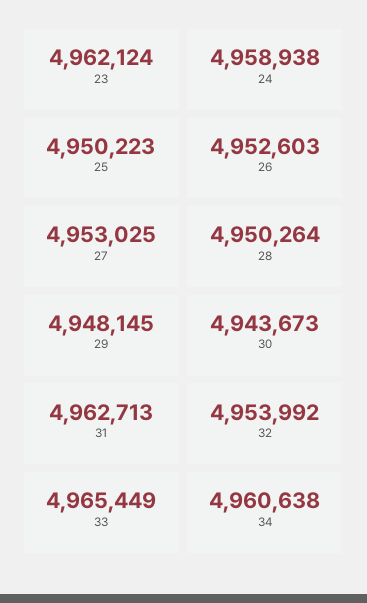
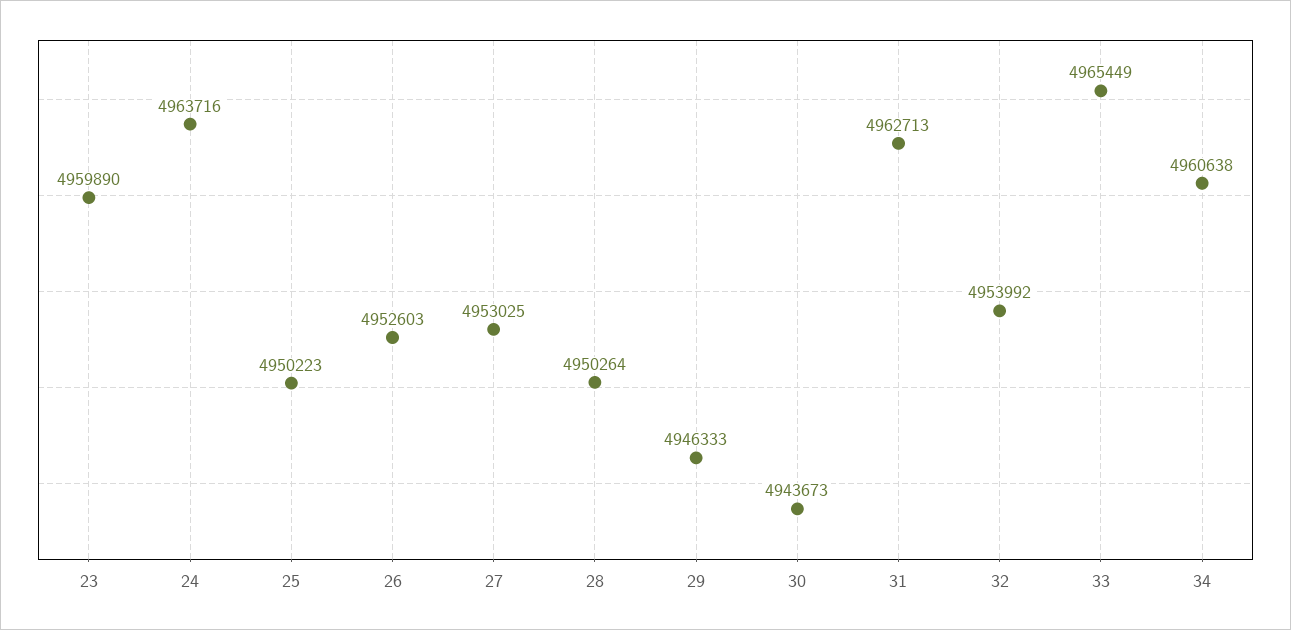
23: 4962124 -> 4959890
24: 4958938 -> 4963716
29: 4948145 -> 4946333

